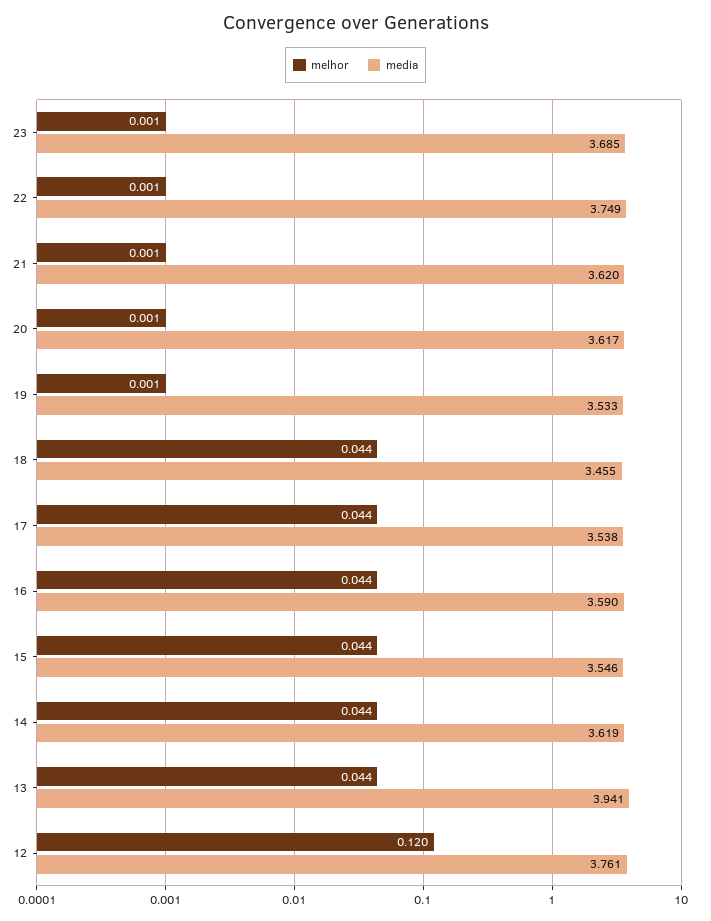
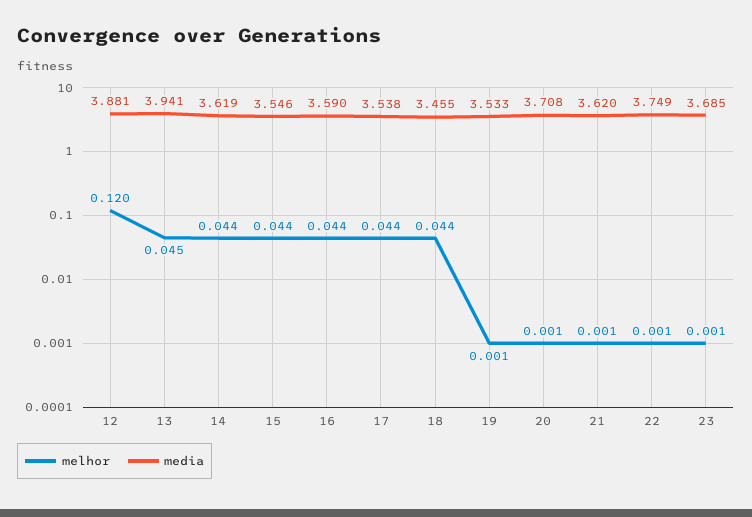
media, 20: 3.617 -> 3.708
melhor, 13: 0.044 -> 0.045
media, 12: 3.761 -> 3.881

